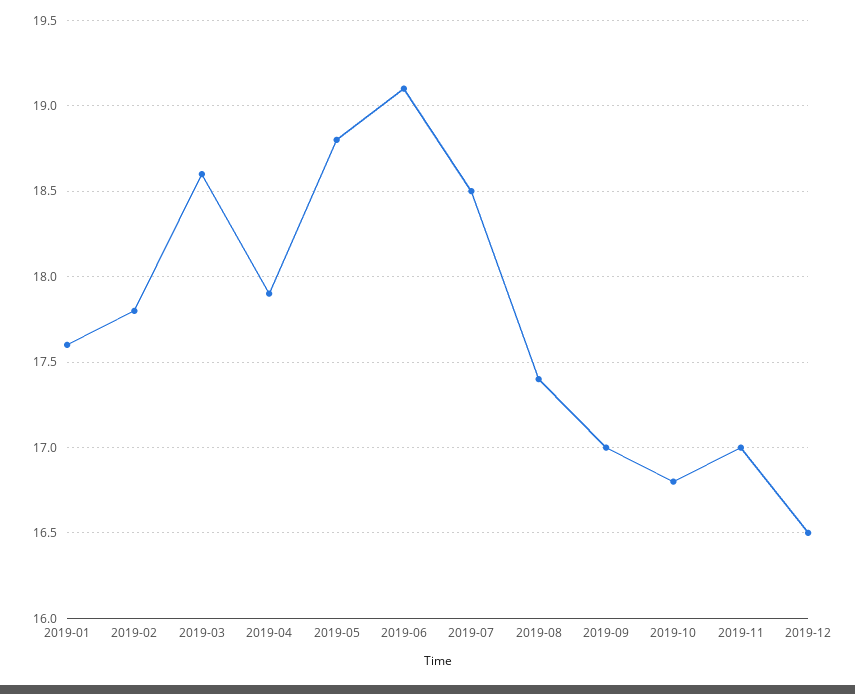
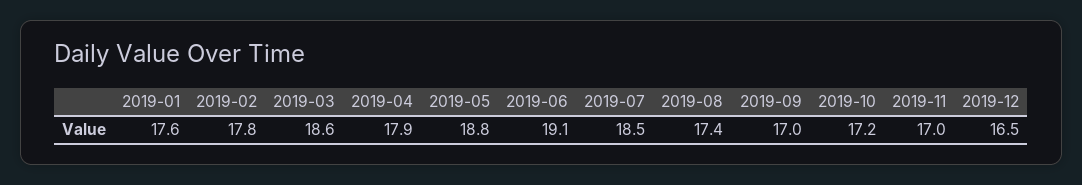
2019-10: 16.8 -> 17.2

